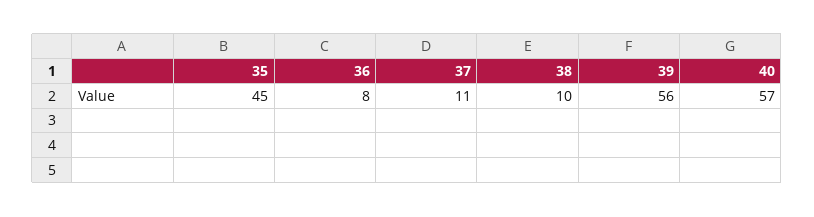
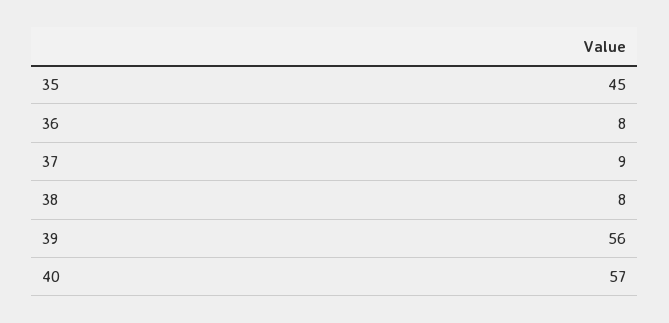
37: 11 -> 9
38: 10 -> 8

